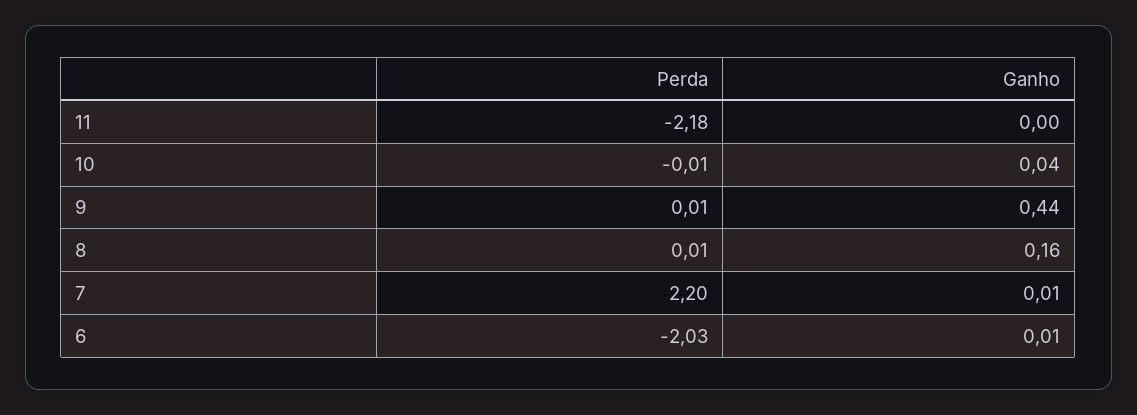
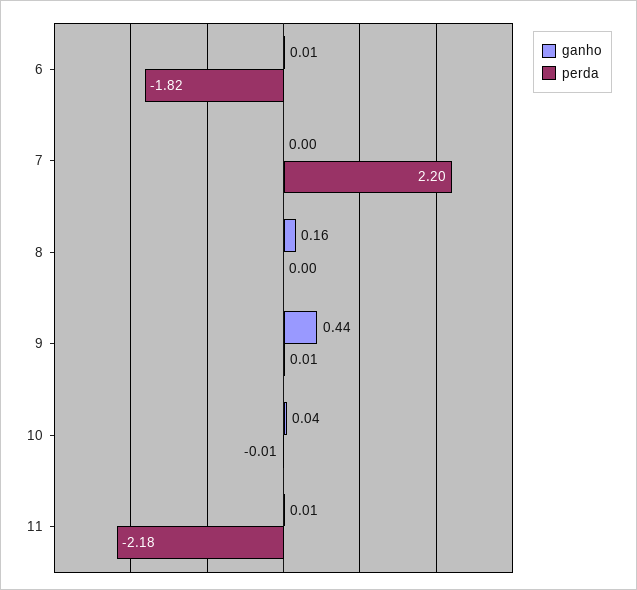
Ganho, 11: 0 -> 0.01
Perda, 8: 0.01 -> 0
Ganho, 7: 0.01 -> 0
Perda, 6: -2.03 -> -1.82

